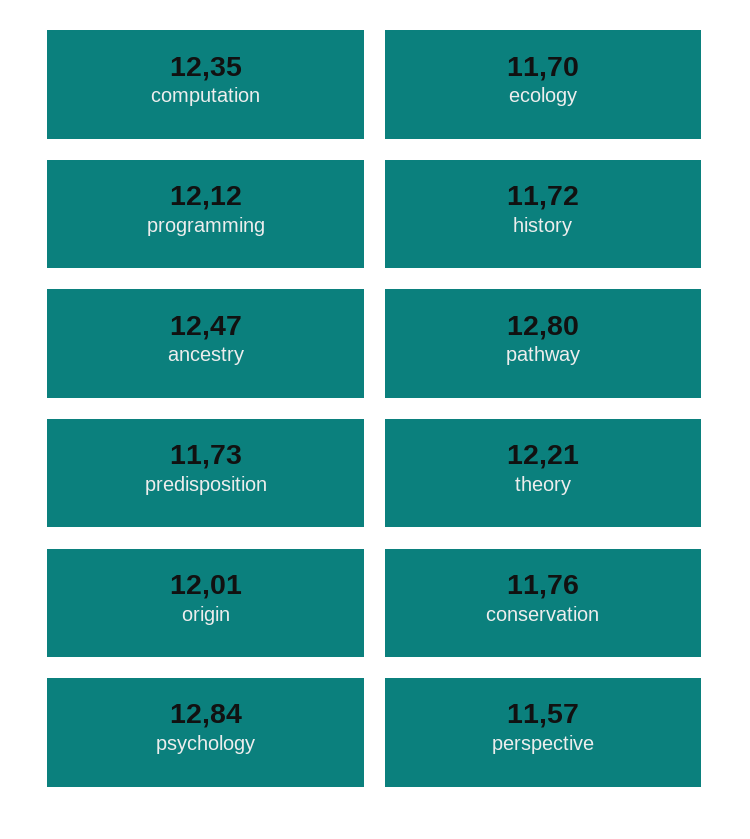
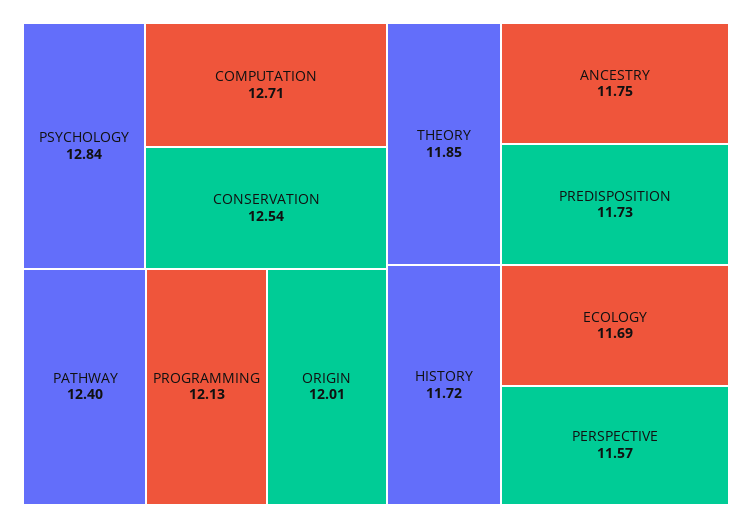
computation: 12.35 -> 12.71
ecology: 11.7 -> 11.69
programming: 12.12 -> 12.13
ancestry: 12.47 -> 11.75
pathway: 12.8 -> 12.4
theory: 12.21 -> 11.85
conservation: 11.76 -> 12.54

